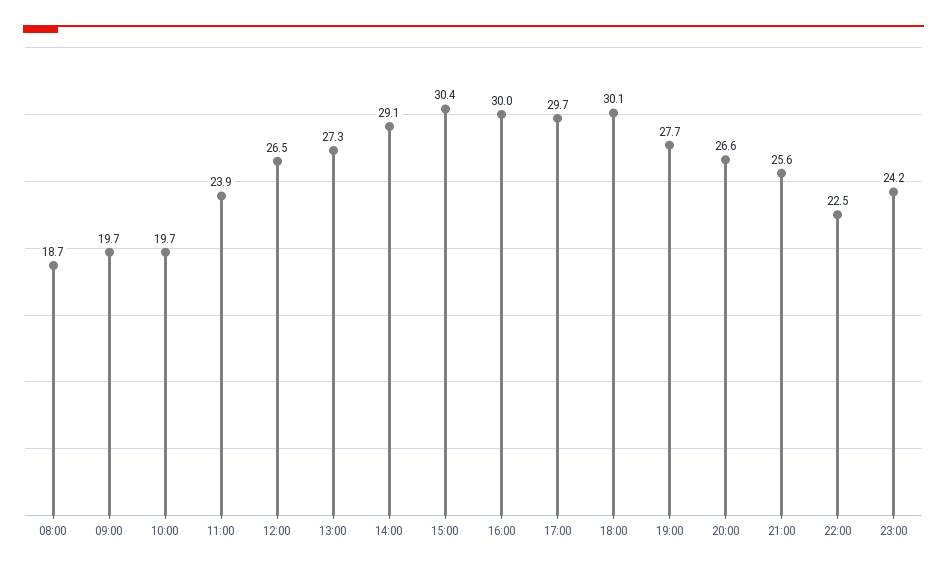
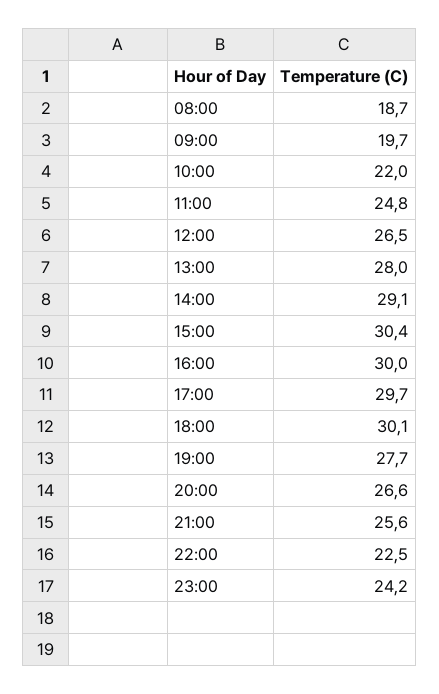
10:00: 19.7 -> 22
11:00: 23.9 -> 24.8
13:00: 27.3 -> 28

